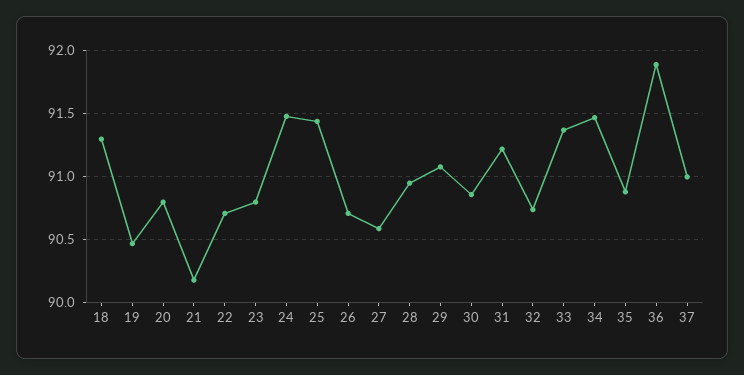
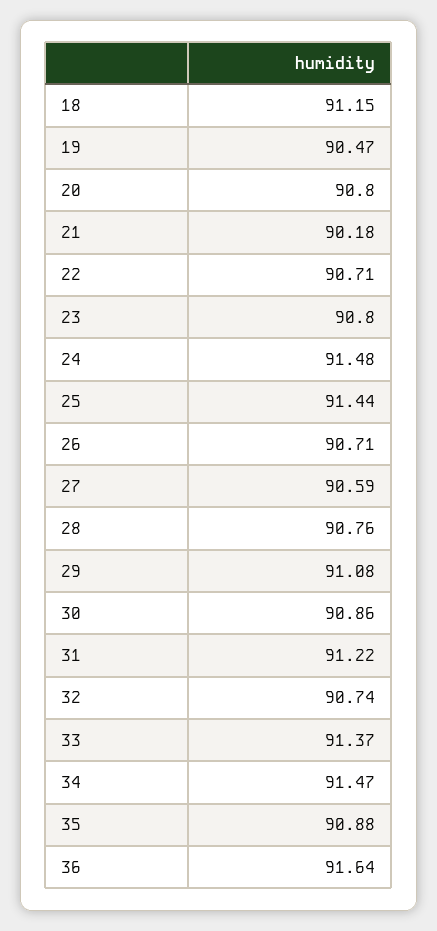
18: 91.3 -> 91.15
28: 90.95 -> 90.76
36: 91.9 -> 91.64
37: 91 -> none

